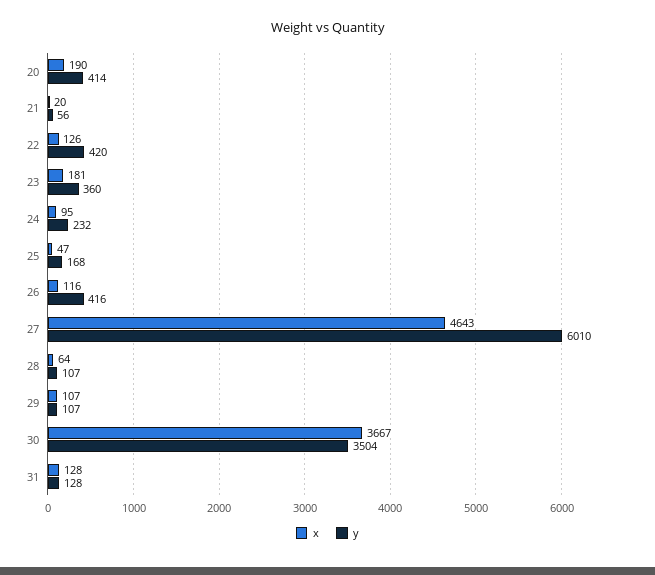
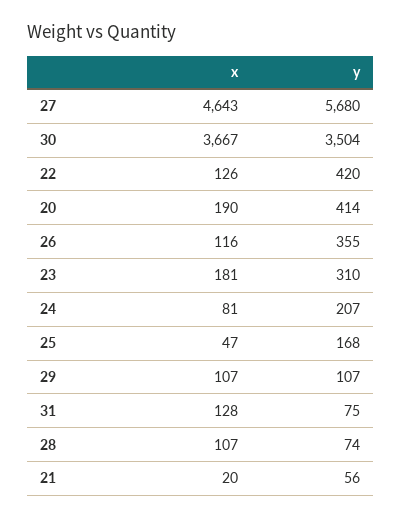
y, 23: 360 -> 310
x, 24: 95 -> 81
y, 24: 232 -> 207
y, 26: 416 -> 355
y, 27: 6010 -> 5680
x, 28: 64 -> 107
y, 28: 107 -> 74
y, 31: 128 -> 75

